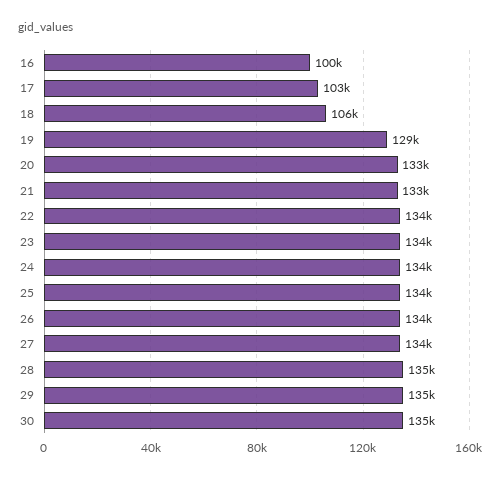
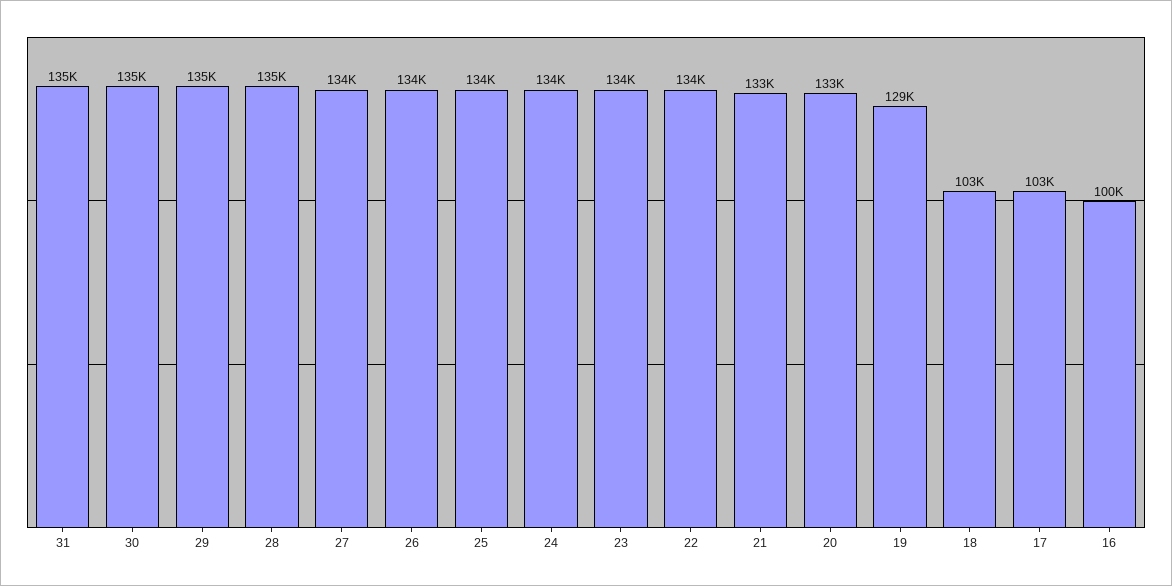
18: 106000 -> 103000
31: none -> 135000

